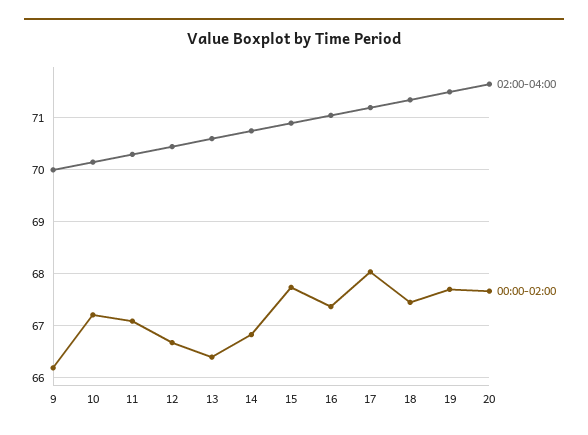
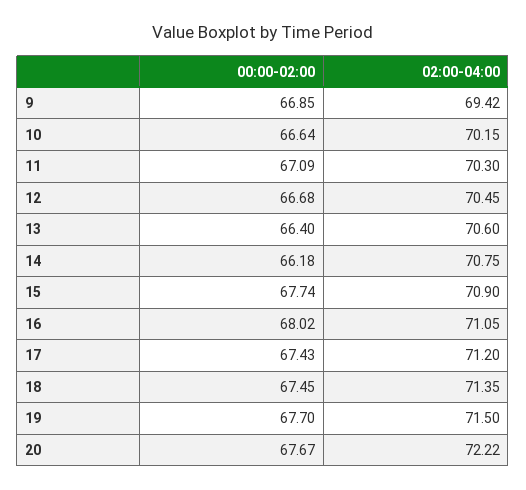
02:00-04:00, 9: 70 -> 69.42
00:00-02:00, 9: 66.2 -> 66.85
00:00-02:00, 10: 67.2 -> 66.64
00:00-02:00, 14: 66.8 -> 66.18
00:00-02:00, 16: 67.4 -> 68.02
00:00-02:00, 17: 68 -> 67.43
02:00-04:00, 20: 71.6 -> 72.22

